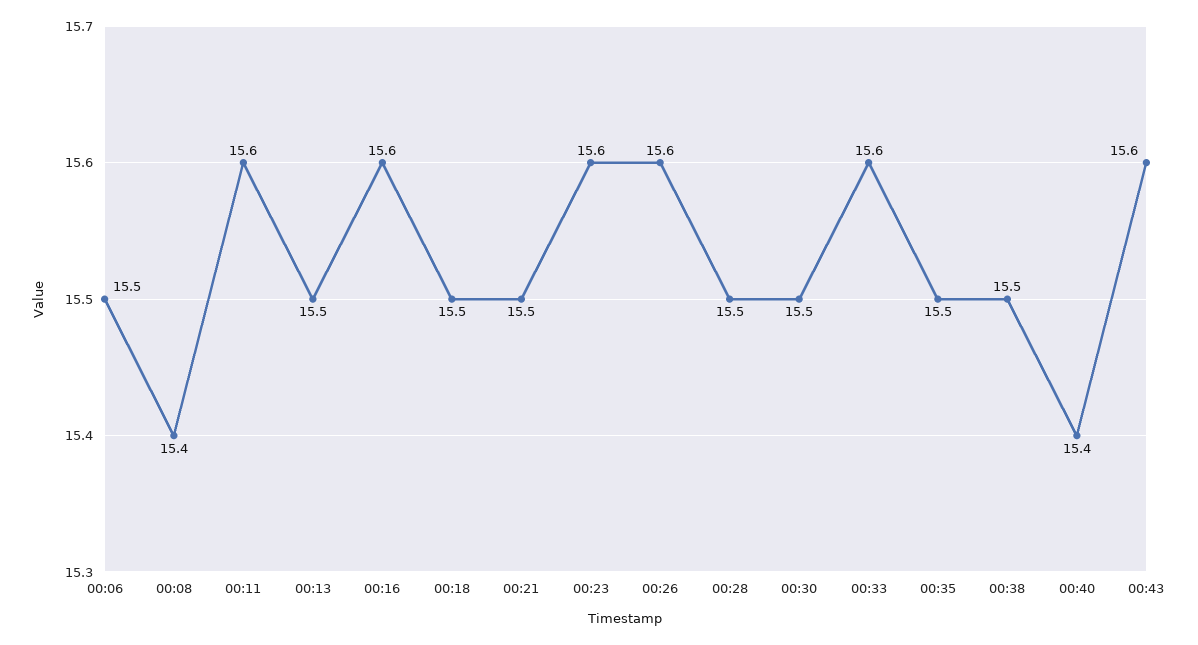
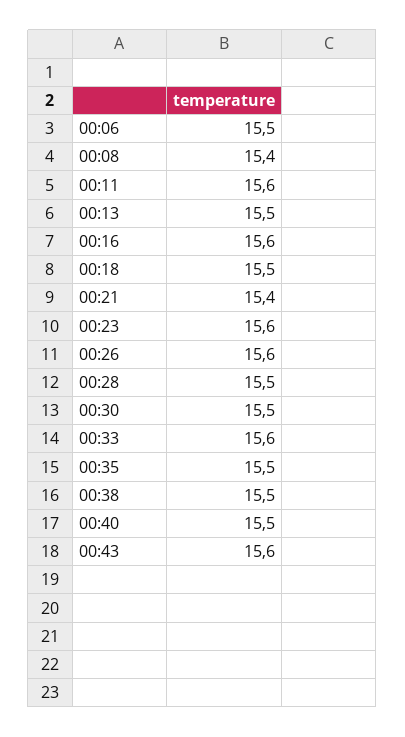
00:21: 15.5 -> 15.4
00:40: 15.4 -> 15.5

